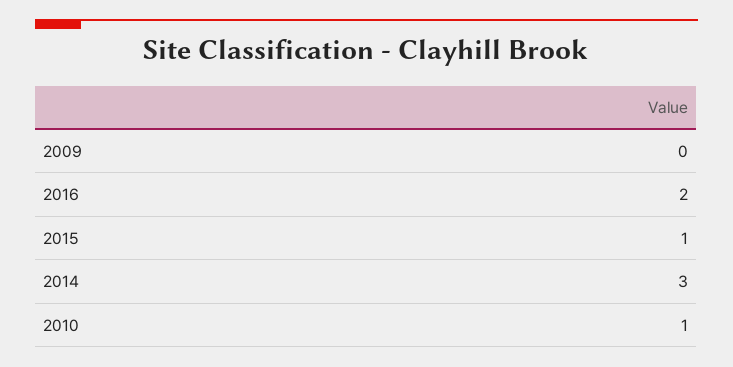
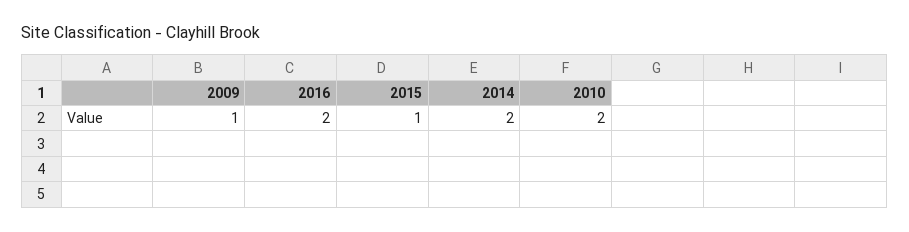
2009: 0 -> 1
2014: 3 -> 2
2010: 1 -> 2

